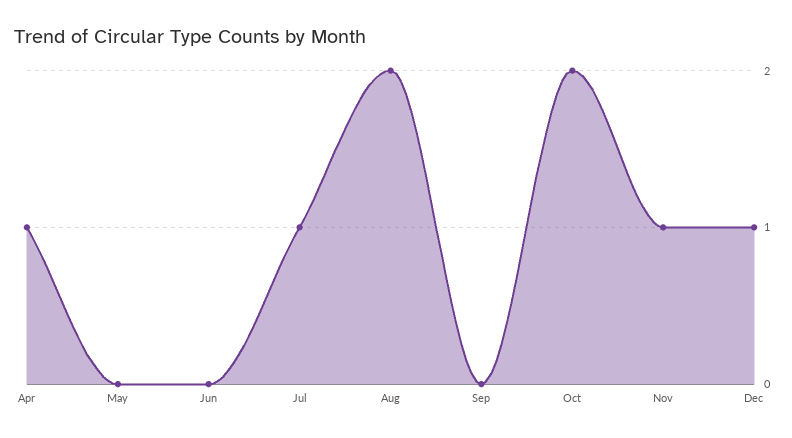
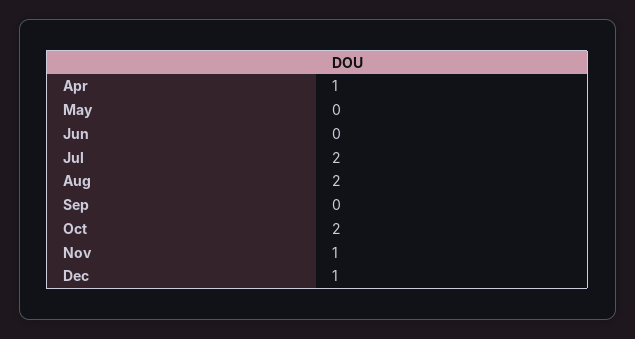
Jul: 1 -> 2

